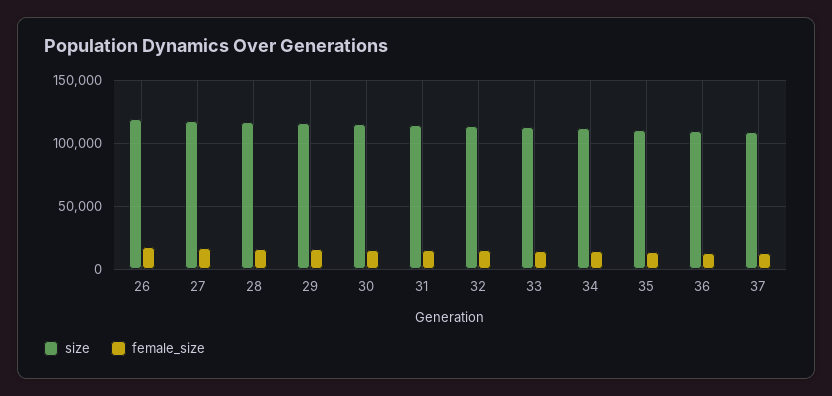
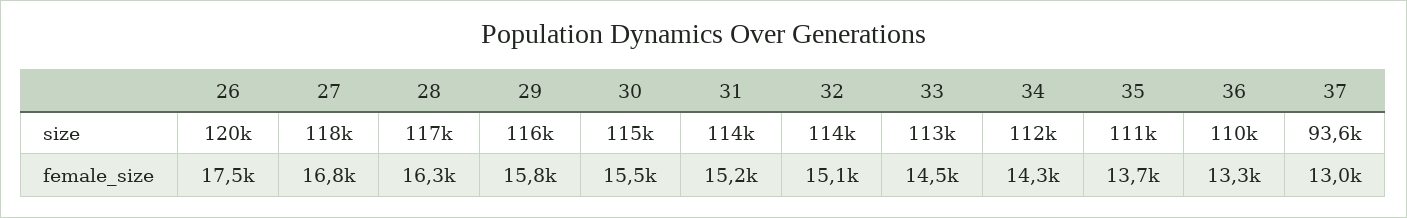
size, 37: 110000 -> 93600

